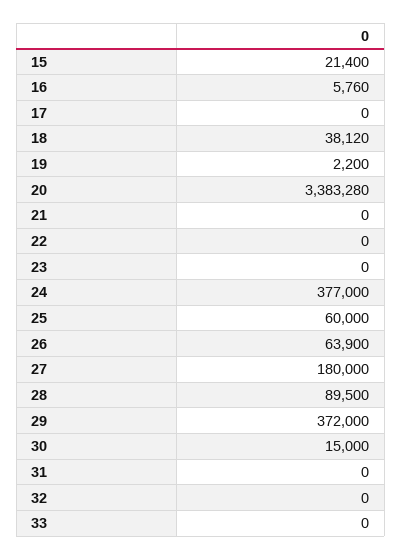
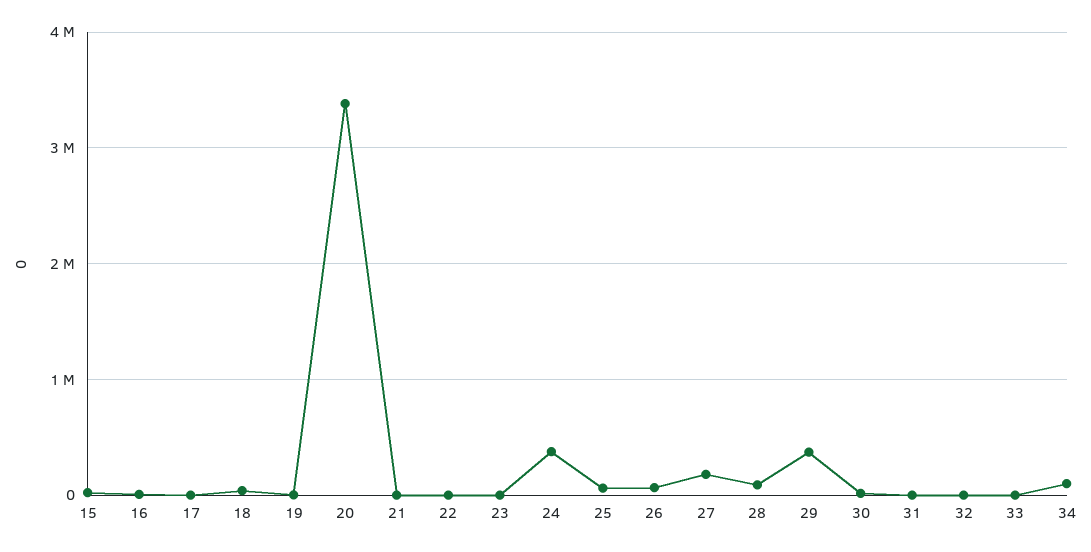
34: none -> 100000

